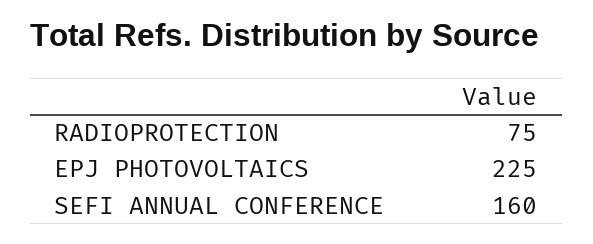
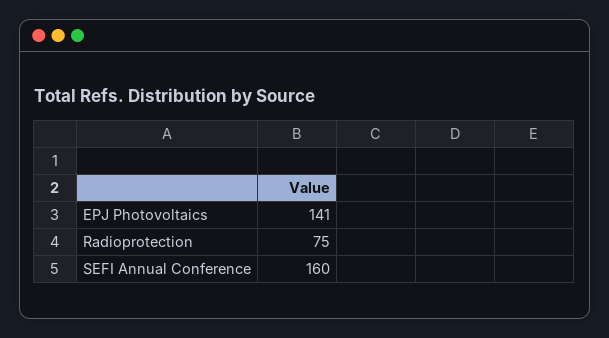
EPJ PHOTOVOLTAICS: 225 -> 141

